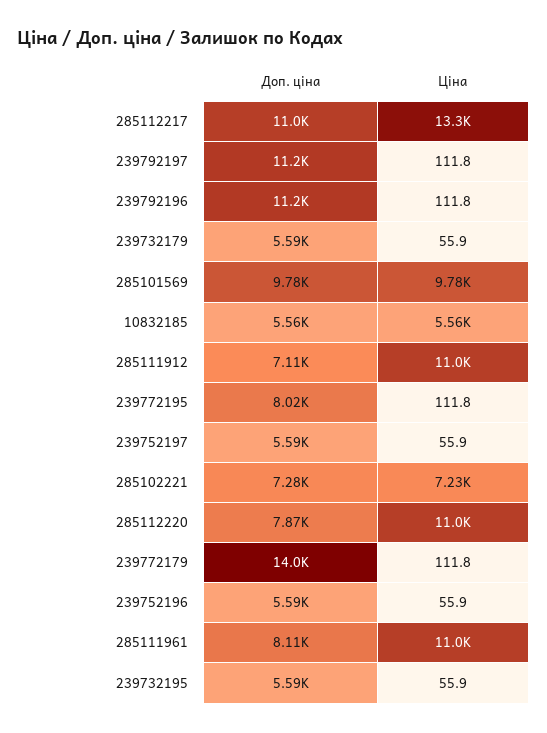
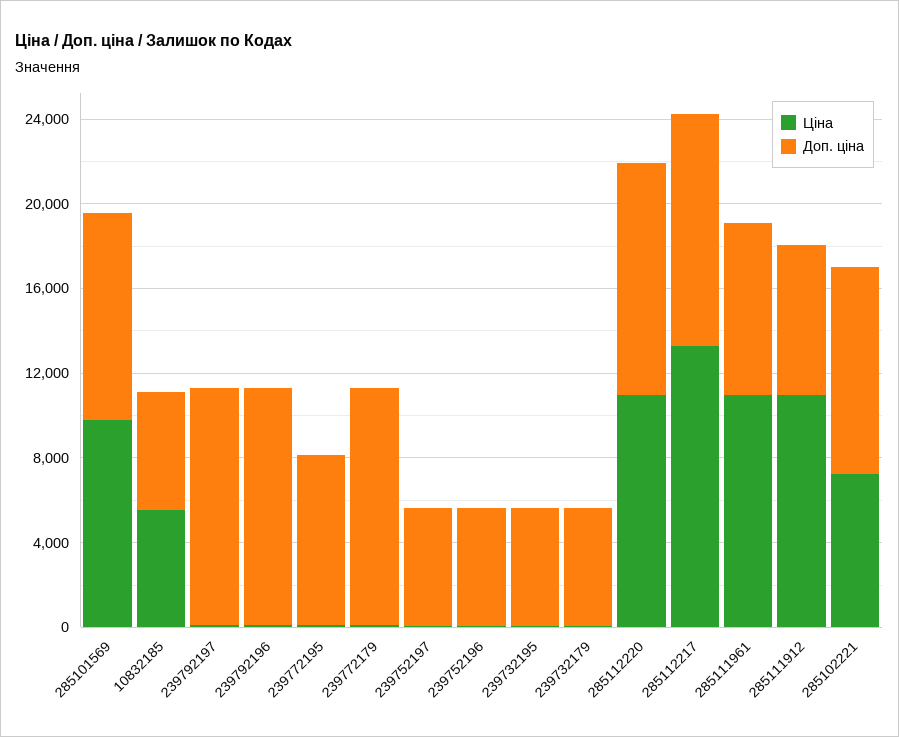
Доп. ціна, 285102221: 7280 -> 10000
Доп. ціна, 285112220: 7870 -> 11000
Доп. ціна, 239772179: 14000 -> 11000

